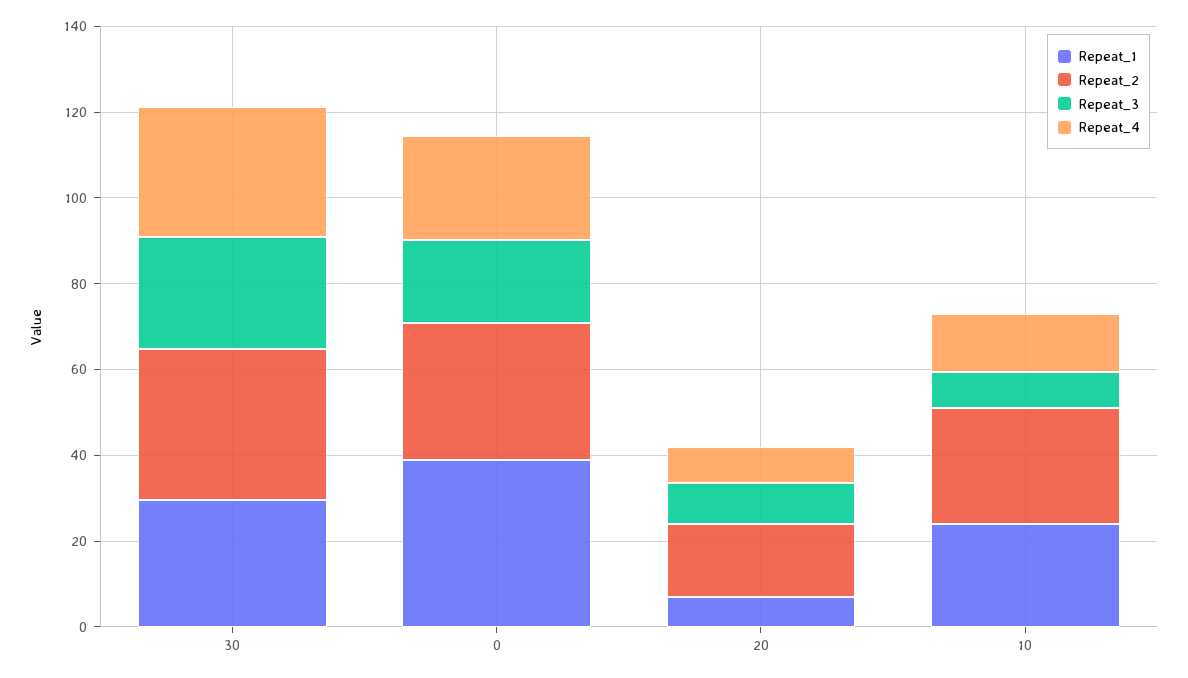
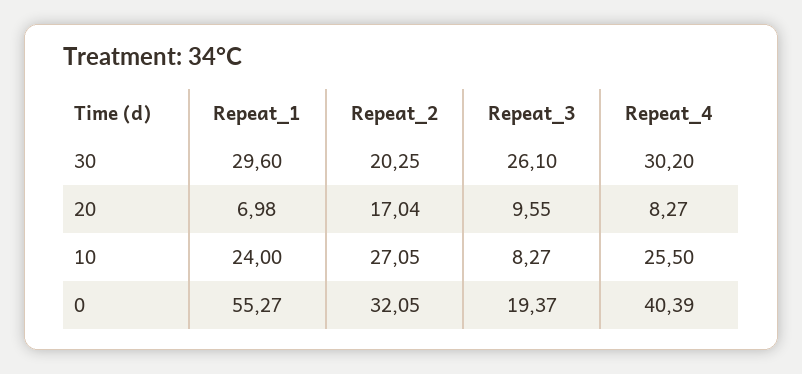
Repeat_2, 30: 35 -> 20.25
Repeat_1, 0: 40 -> 55.27
Repeat_4, 0: 25 -> 40.39
Repeat_4, 10: 15 -> 25.5

